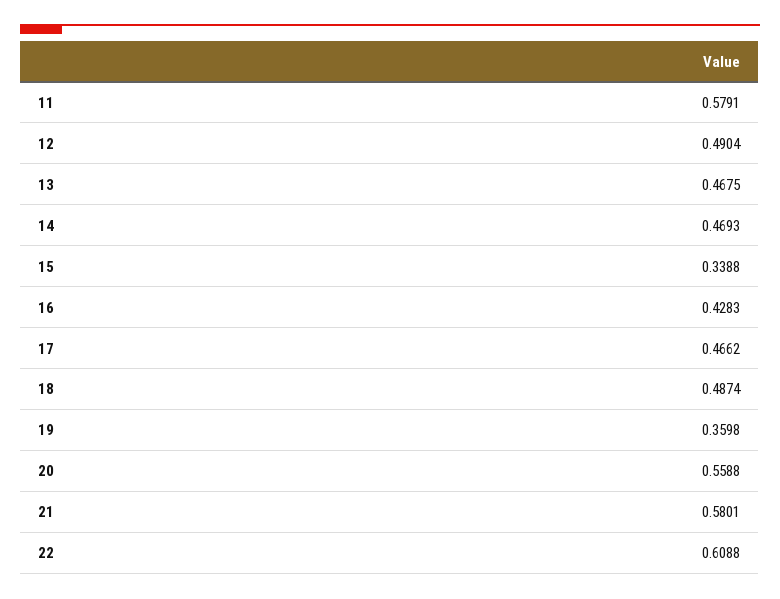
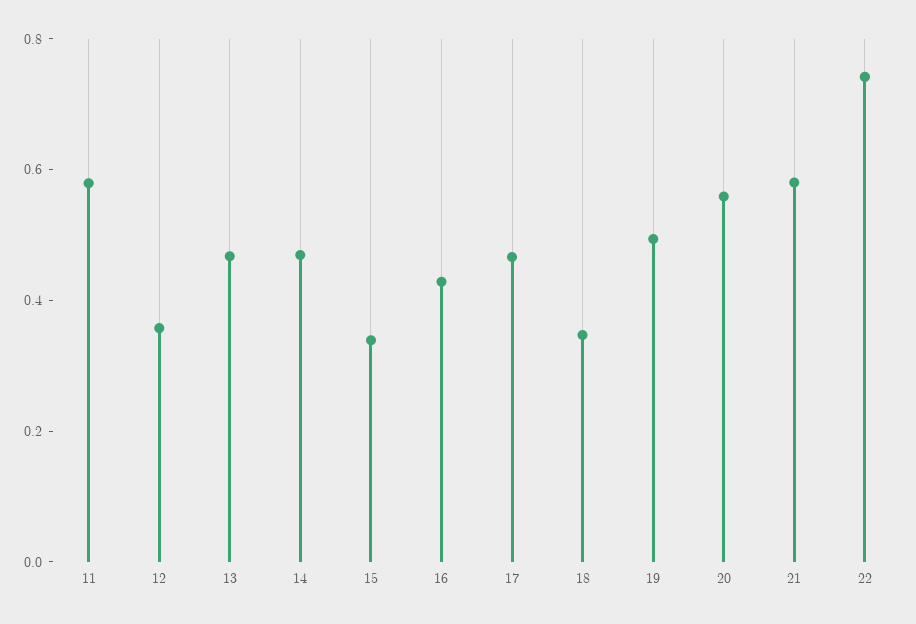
12: 0.4904 -> 0.35
18: 0.4874 -> 0.35
19: 0.3598 -> 0.5
22: 0.6088 -> 0.75

